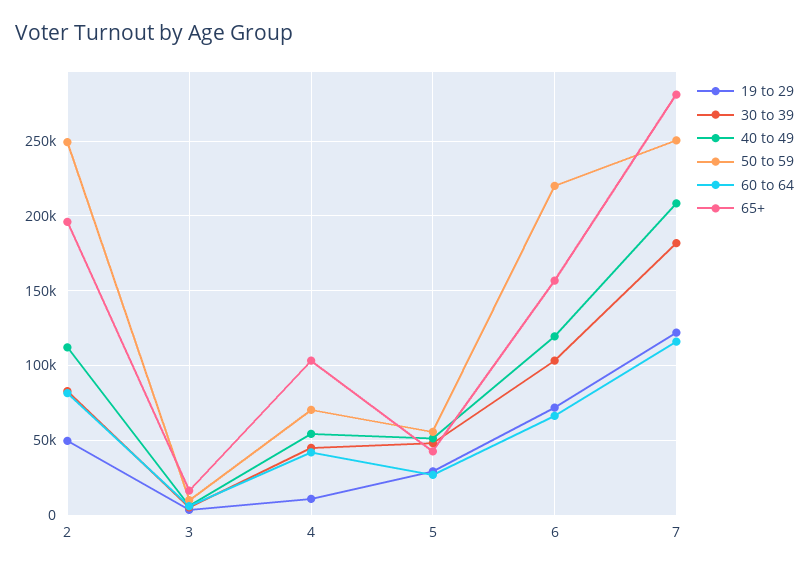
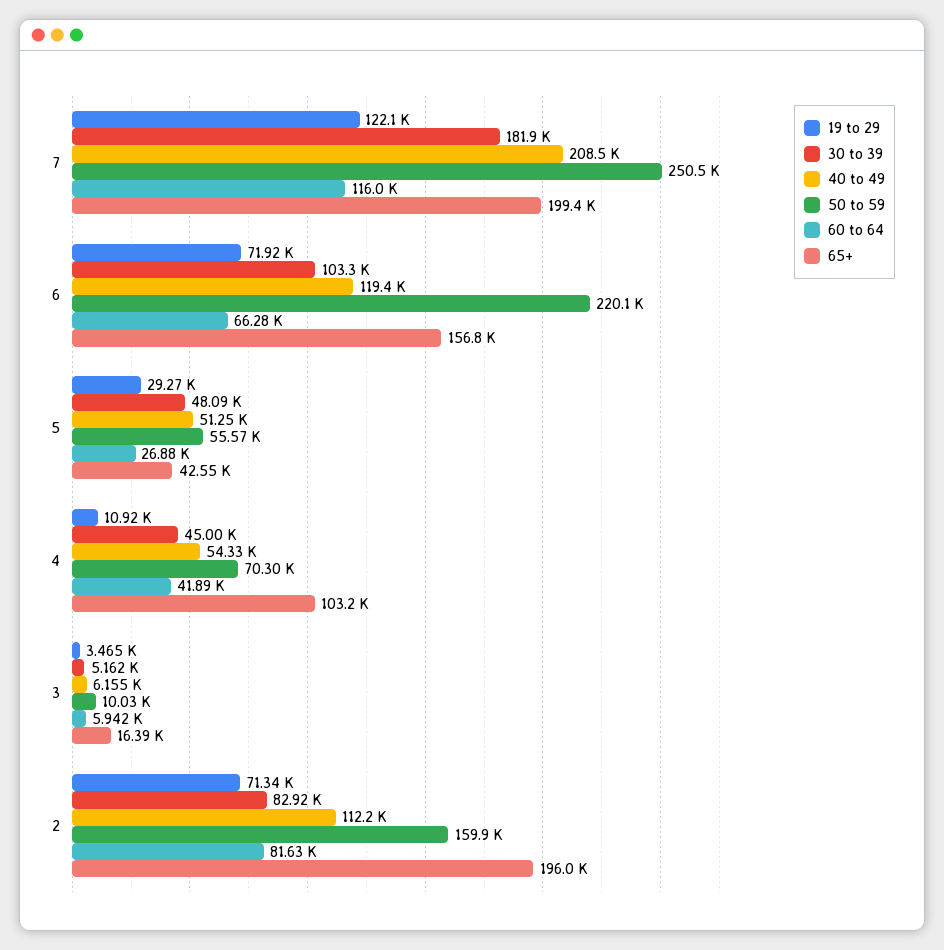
19 to 29, 2: 50000 -> 71340
50 to 59, 2: 250000 -> 159900
65+, 7: 280000 -> 199400

